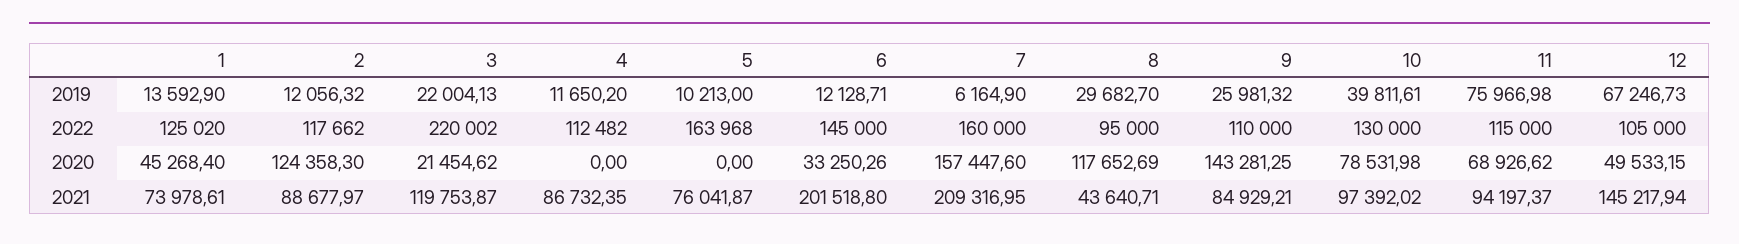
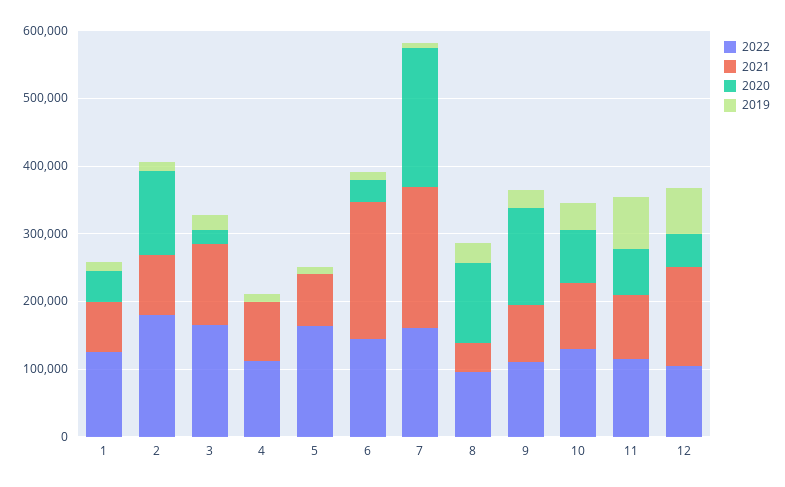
2022, 2: 117662 -> 180000
2022, 3: 220002 -> 160000
2020, 7: 157447.6 -> 200000

